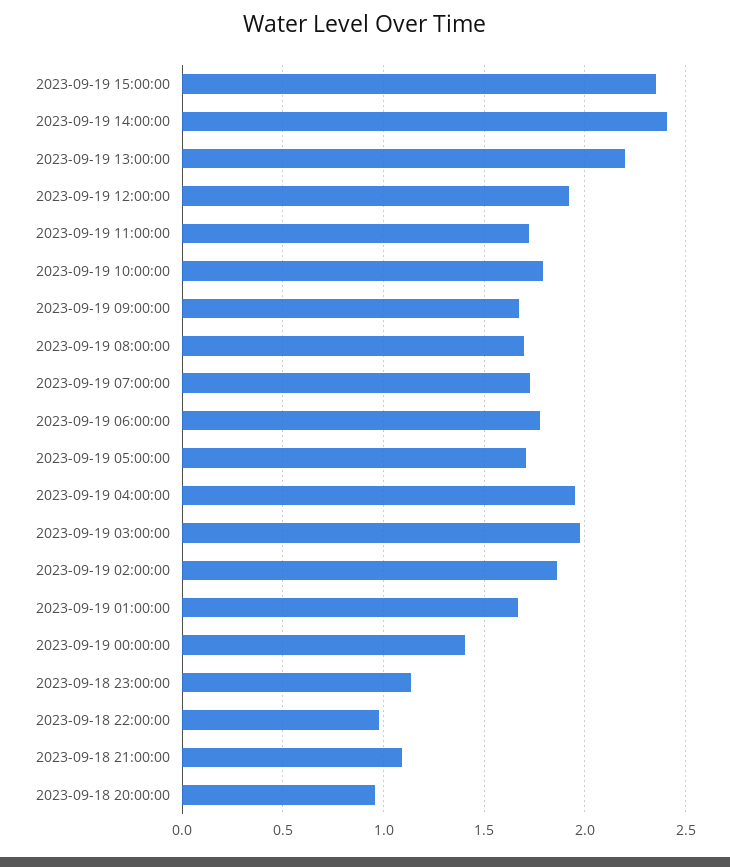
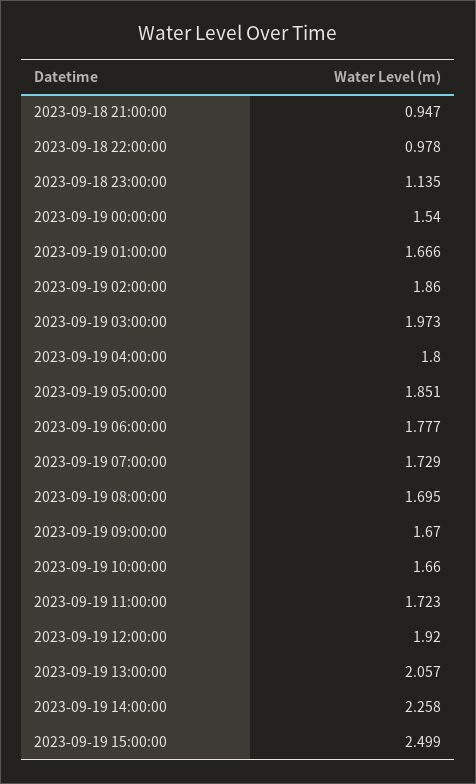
2023-09-19 15:00:00: 2.35 -> 2.499
2023-09-19 14:00:00: 2.4 -> 2.258
2023-09-19 13:00:00: 2.2 -> 2.057
2023-09-19 10:00:00: 1.8 -> 1.66
2023-09-19 05:00:00: 1.7 -> 1.851
2023-09-19 04:00:00: 1.95 -> 1.8
2023-09-19 00:00:00: 1.4 -> 1.54
2023-09-18 21:00:00: 1.1 -> 0.947
2023-09-18 20:00:00: 0.95 -> none

